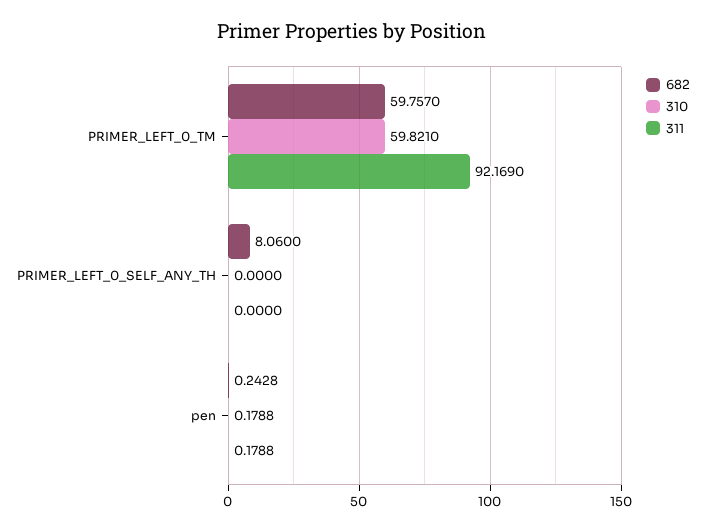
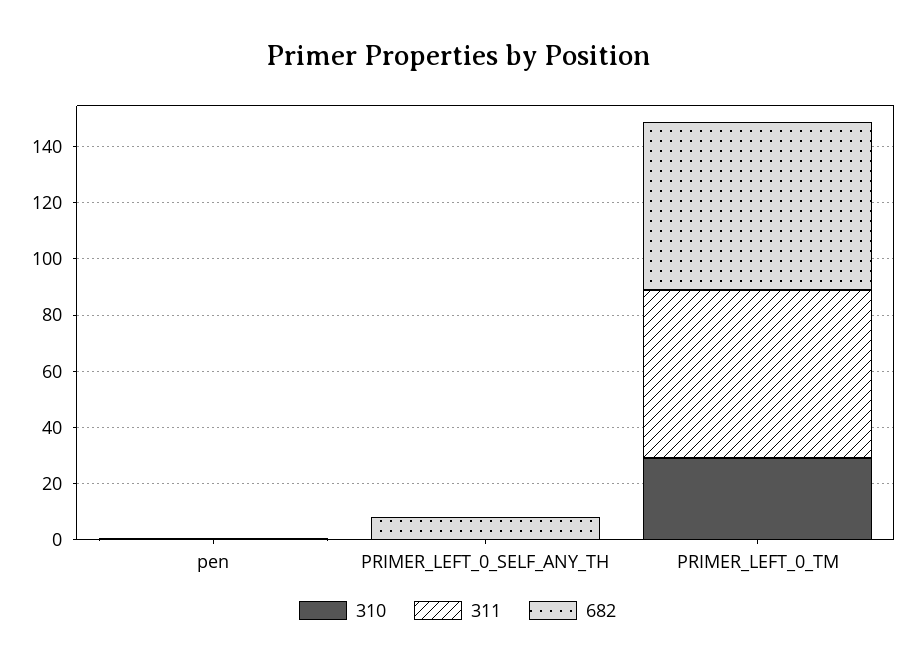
310, PRIMER_LEFT_0_TM: 59.821 -> 30
311, PRIMER_LEFT_0_TM: 92.169 -> 60

